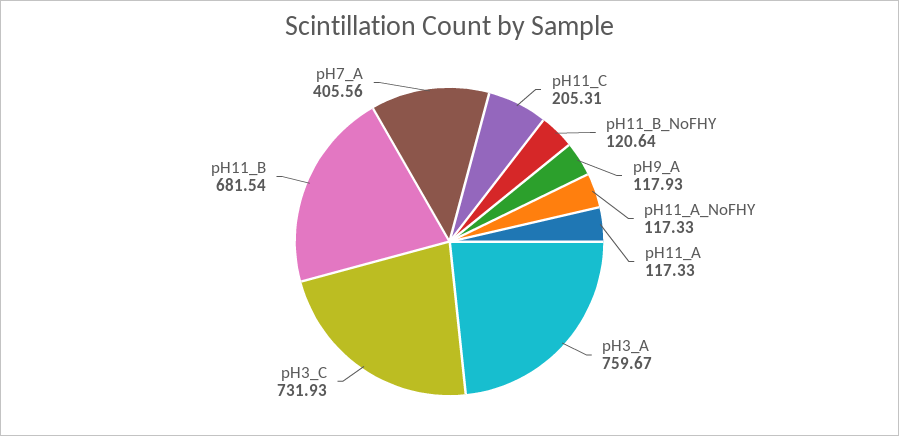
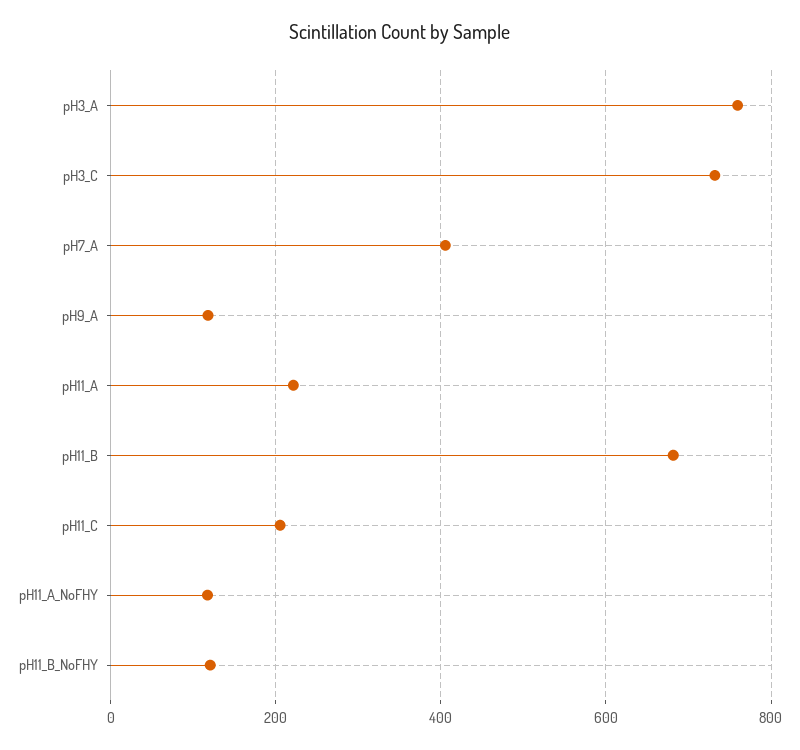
pH11_A: 117.33 -> 220

